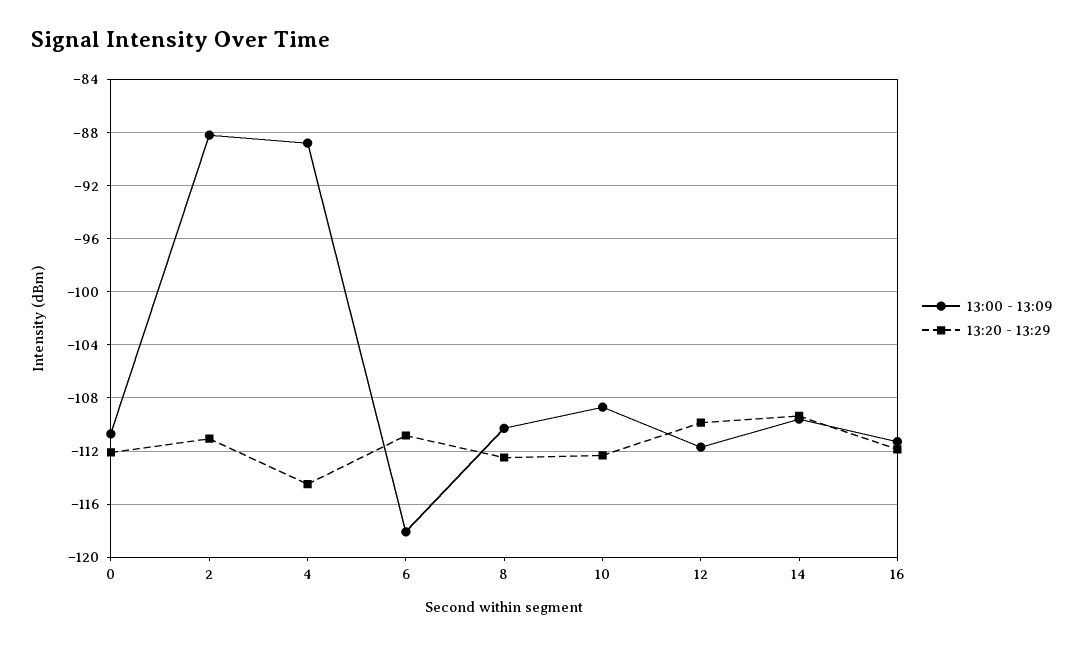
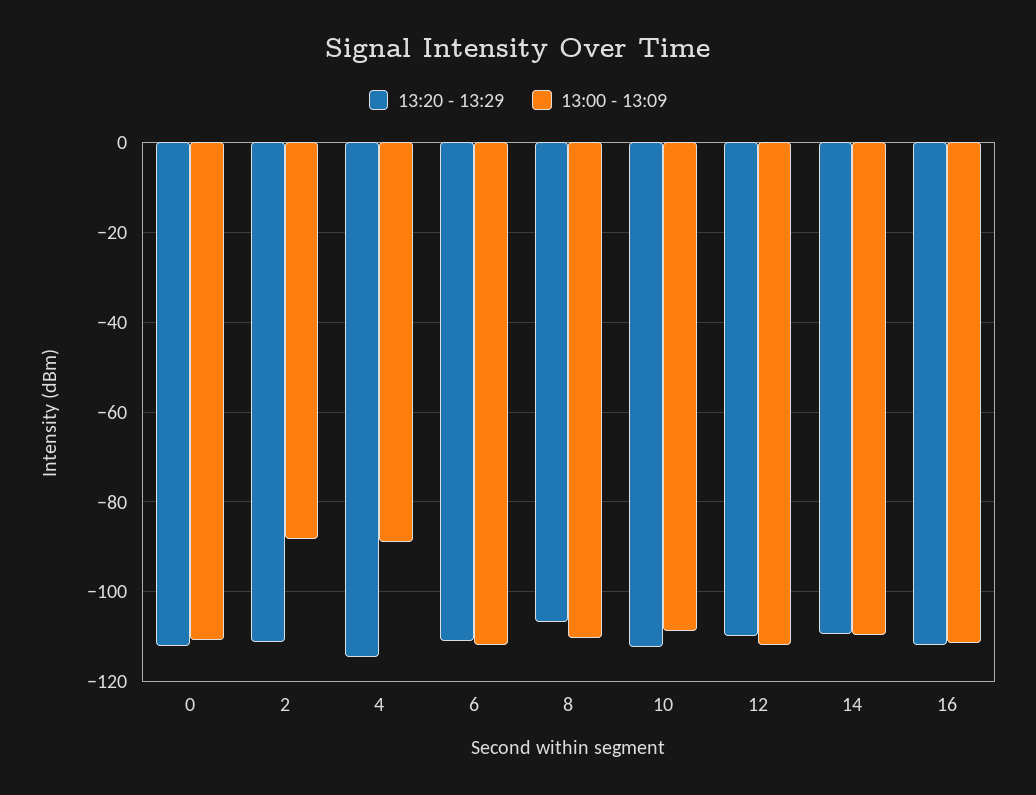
13:00 - 13:09, 6: -118 -> -112
13:20 - 13:29, 8: -112.5 -> -106

